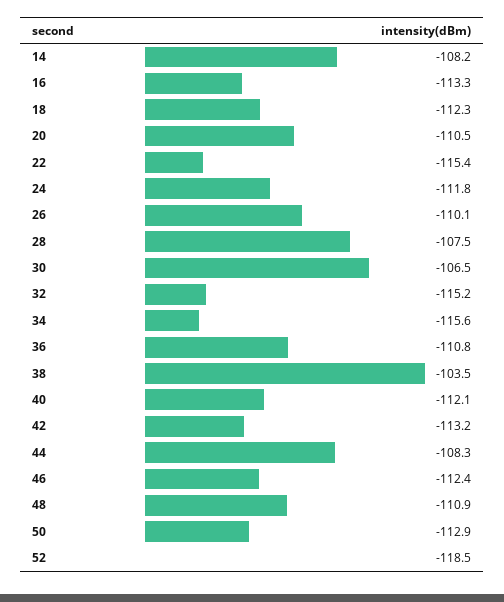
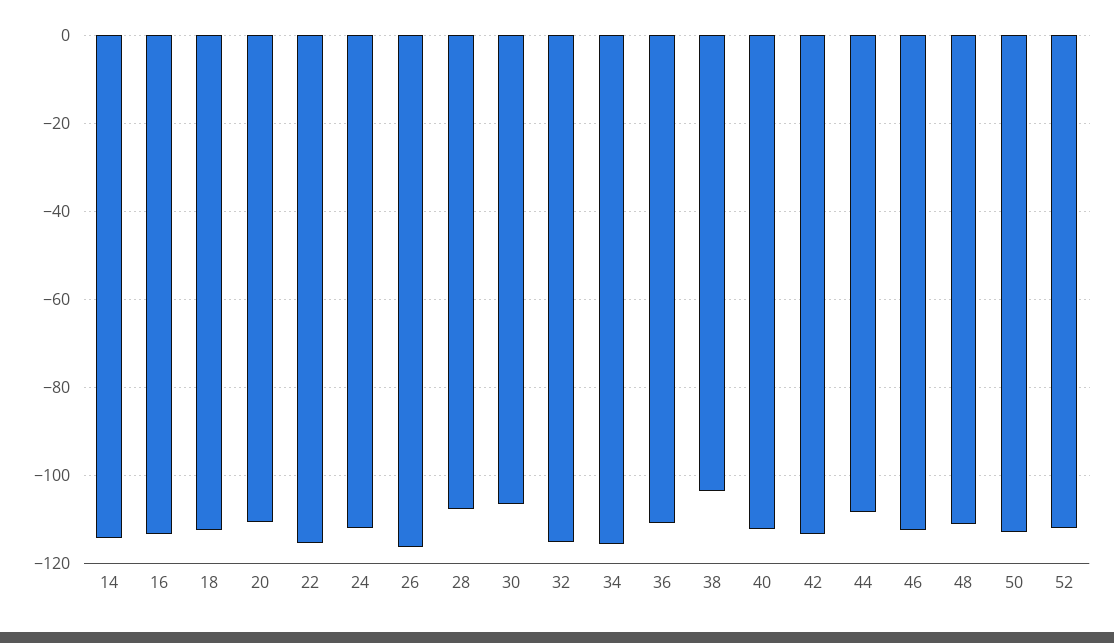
14: -108.2 -> -114
26: -110.1 -> -116
52: -118.5 -> -112

